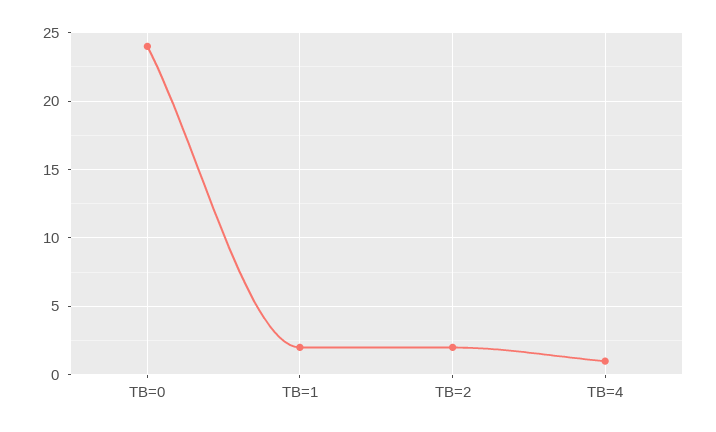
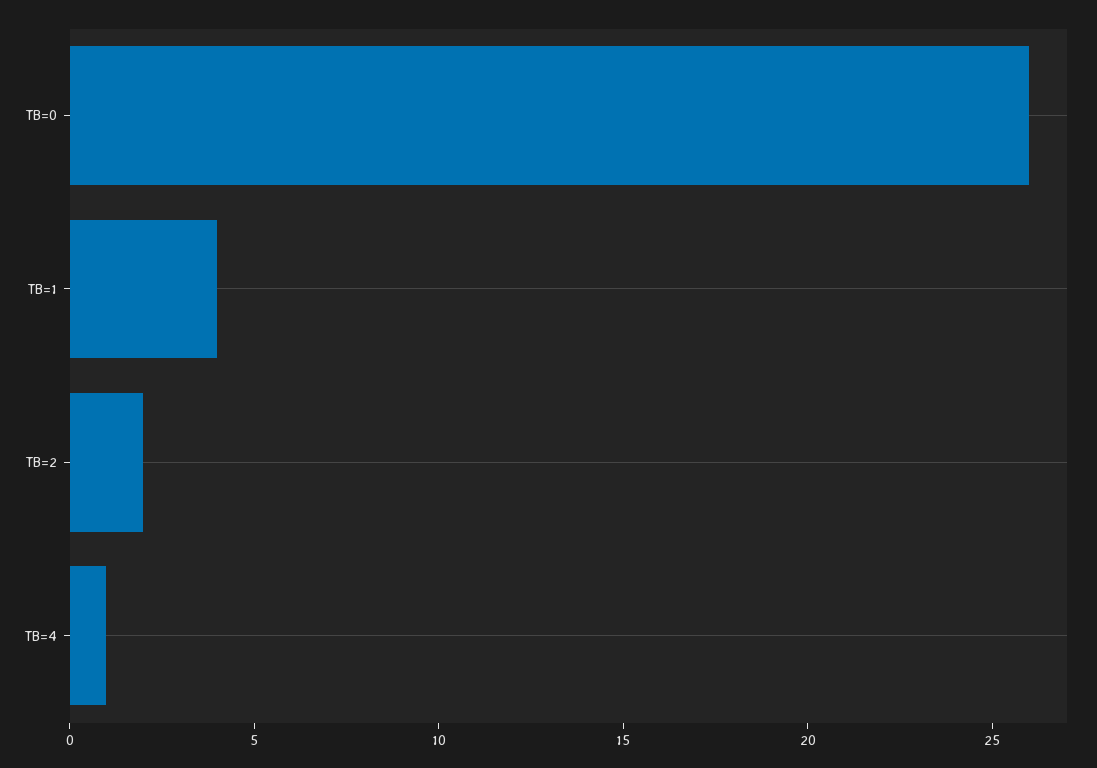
TB=0: 24 -> 26
TB=1: 2 -> 4

